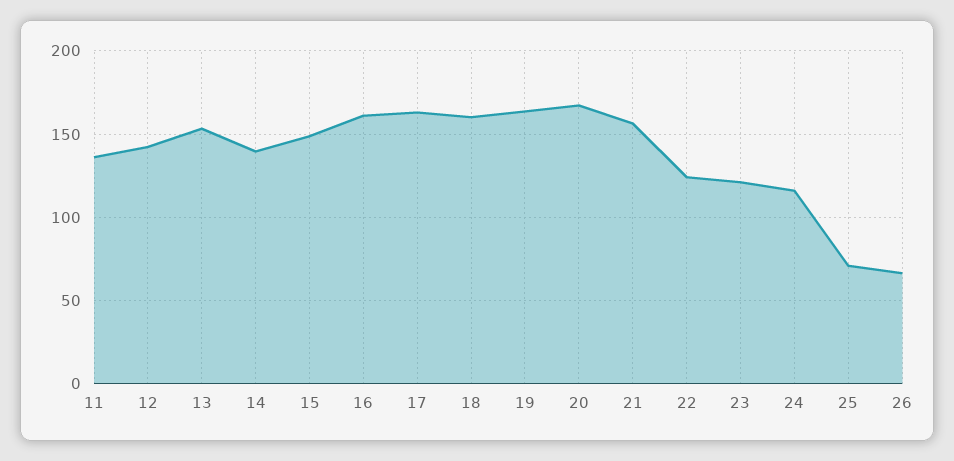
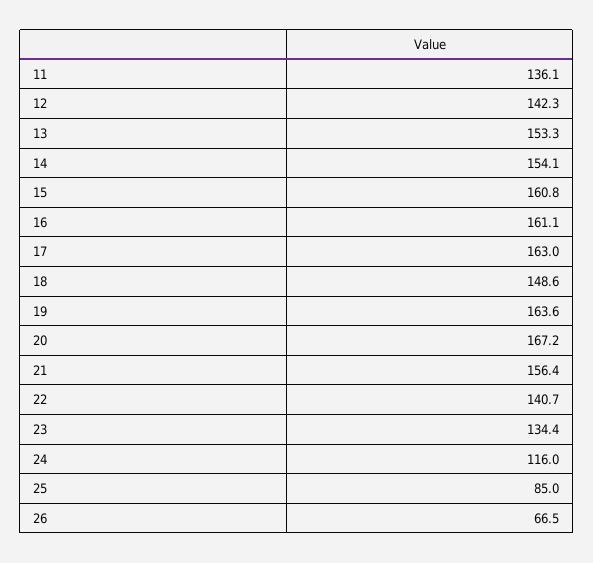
14: 140 -> 154.1
15: 150 -> 160.8
18: 160 -> 148.6
22: 125 -> 140.7
23: 120 -> 134.4
25: 70 -> 85

